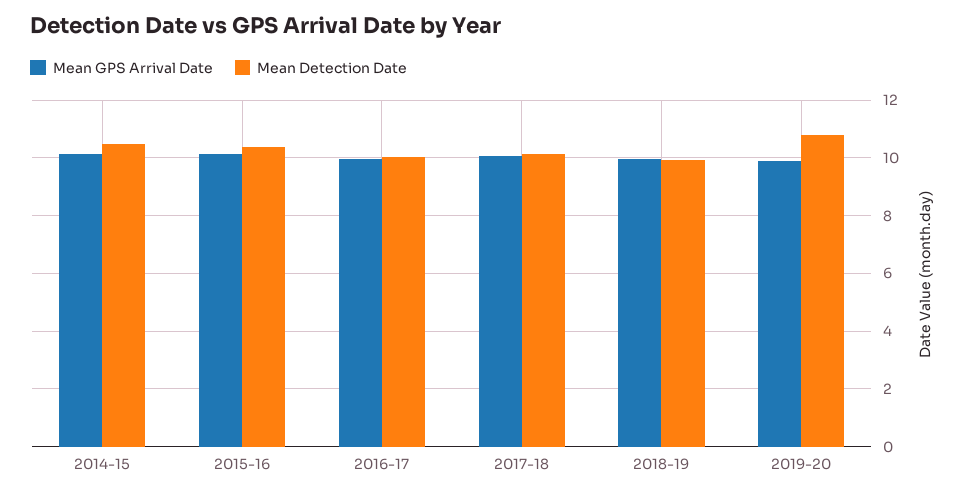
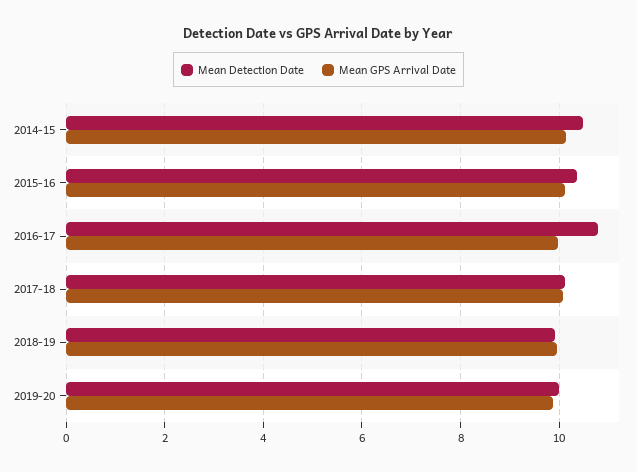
Mean Detection Date, 2016-17: 10 -> 10.8
Mean Detection Date, 2019-20: 10.75 -> 10

